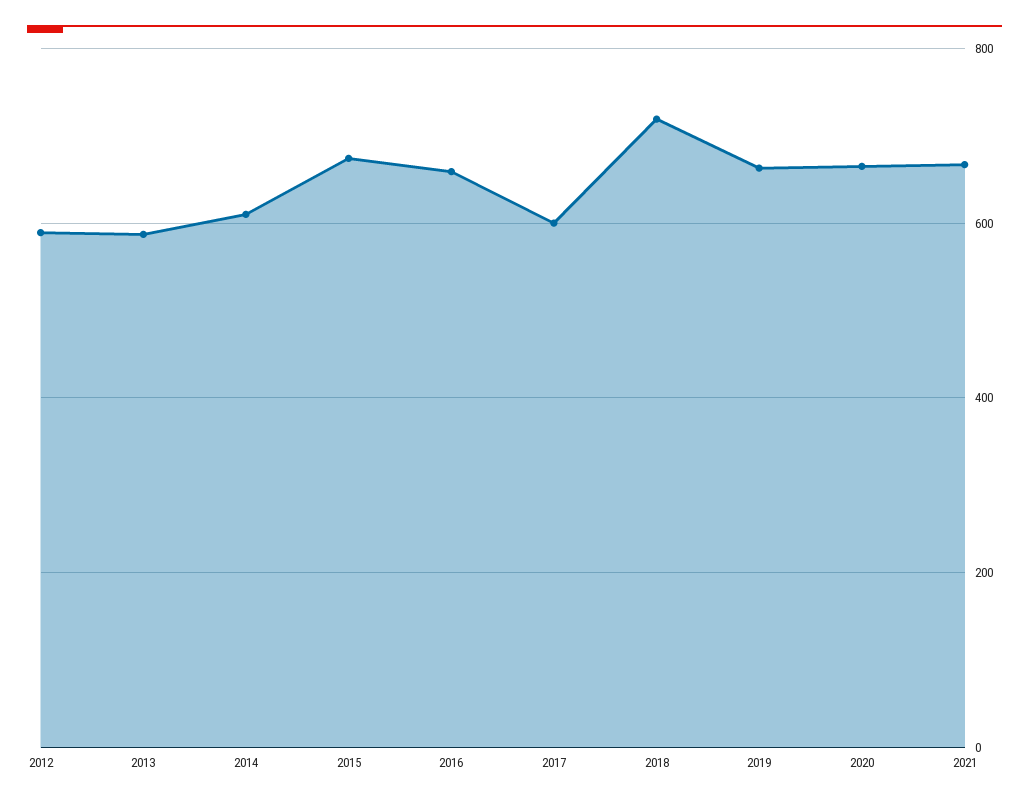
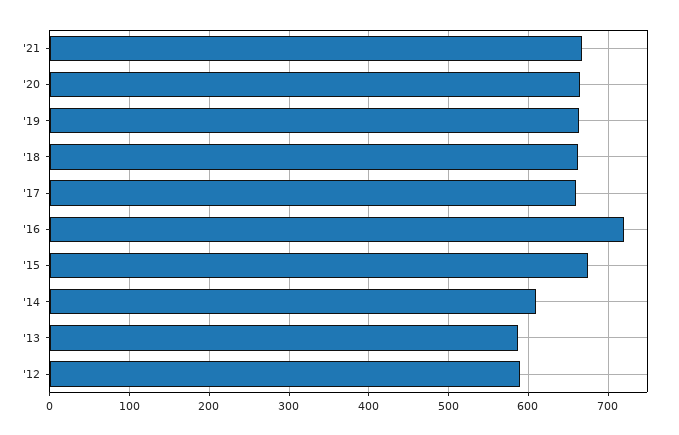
2016: 660 -> 720
2017: 600 -> 660
2018: 720 -> 660

